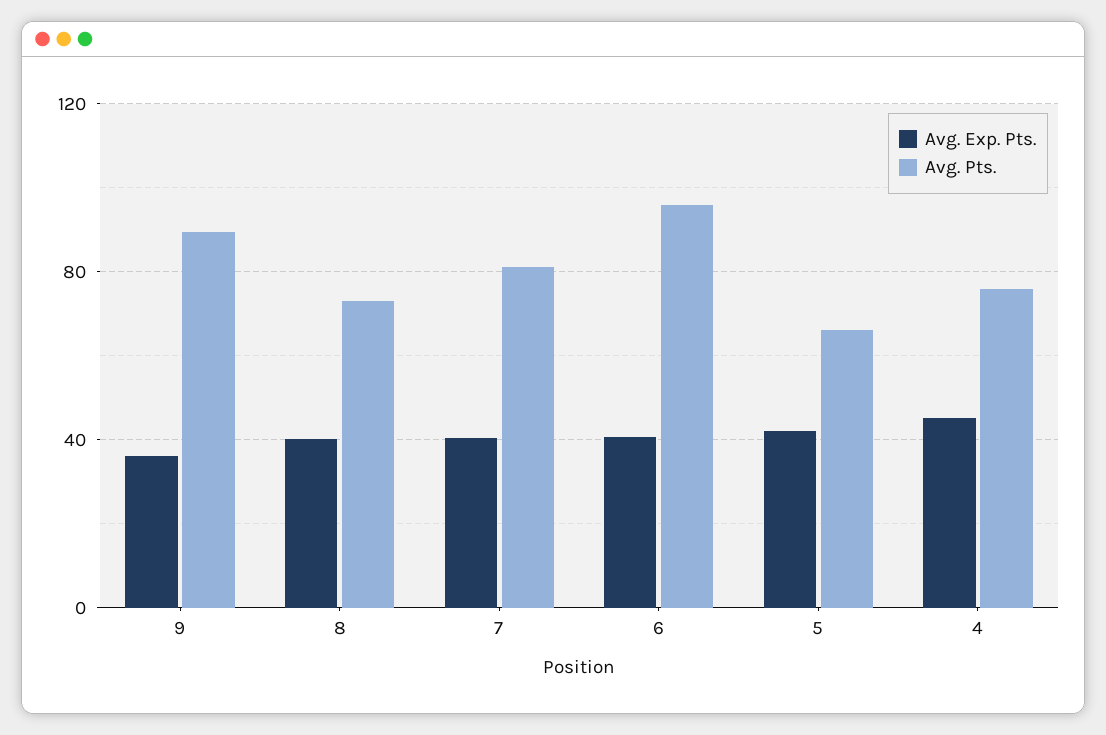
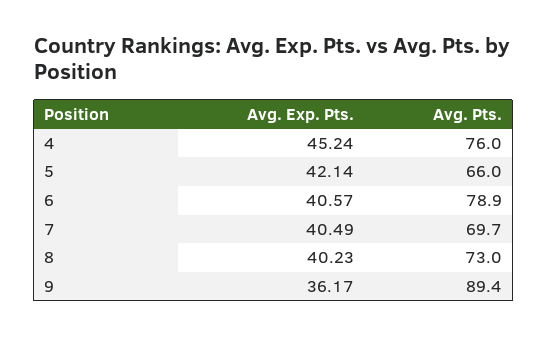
Avg. Pts., 7: 80 -> 69.7
Avg. Pts., 6: 95 -> 78.9

